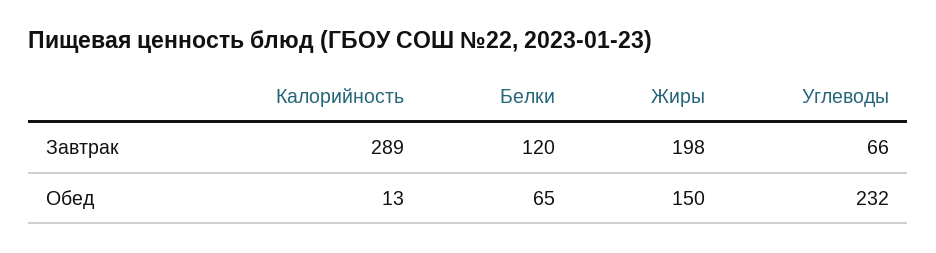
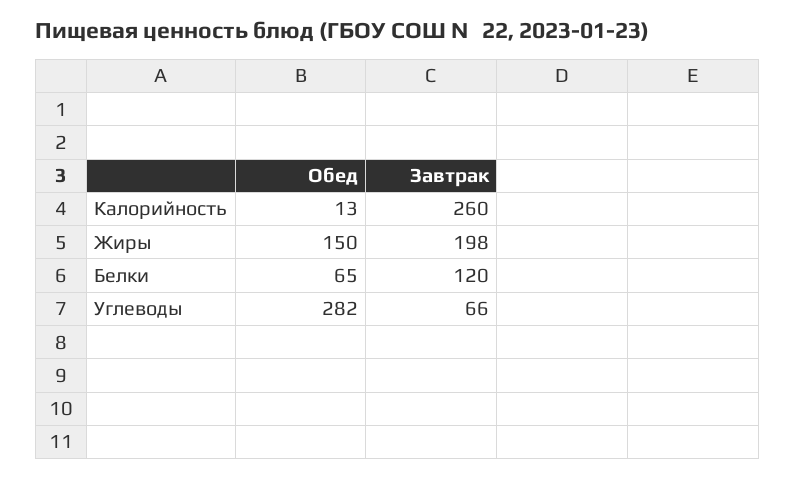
Калорийность, Завтрак: 289 -> 260
Углеводы, Обед: 232 -> 282

